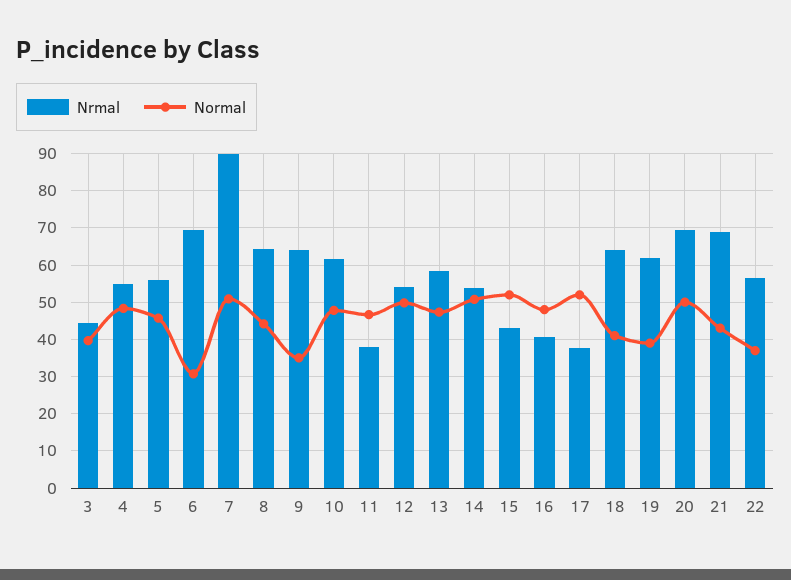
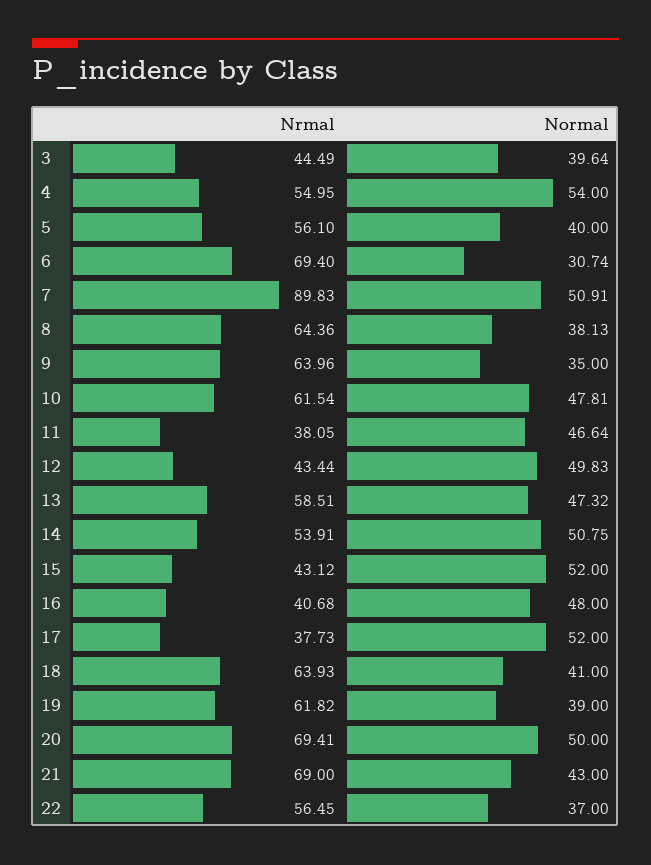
Normal, 4: 48 -> 54
Normal, 5: 46 -> 40
Normal, 8: 44 -> 38.13
Nrmal, 12: 54 -> 43.44

